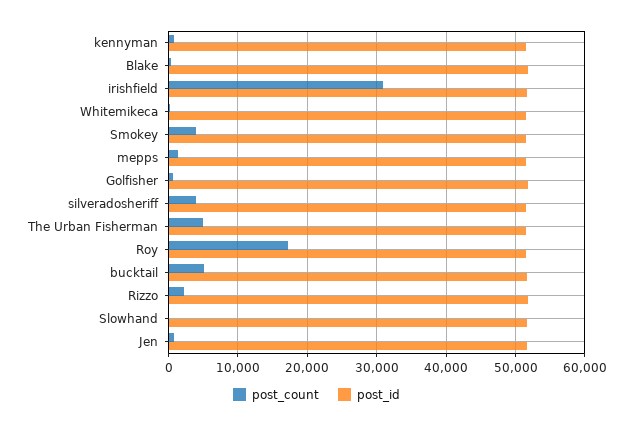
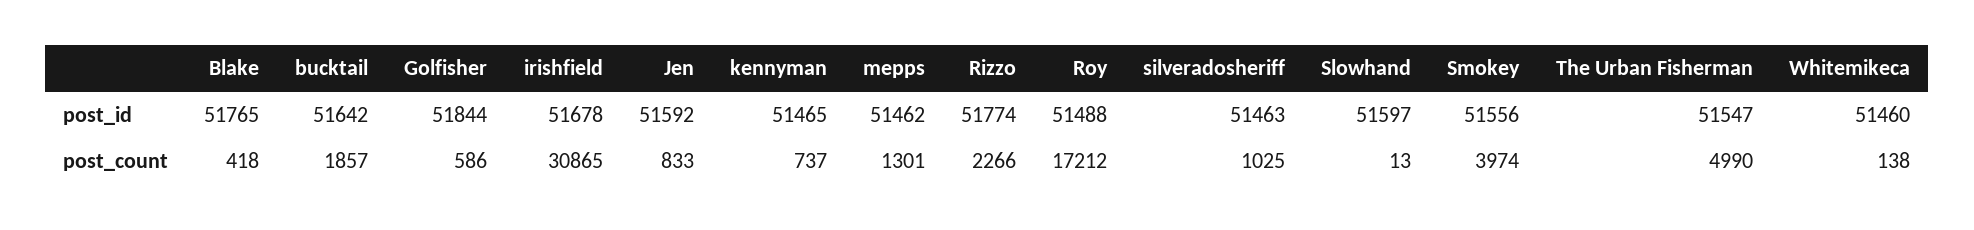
post_count, silveradosheriff: 4000 -> 1025
post_count, bucktail: 5000 -> 1857

